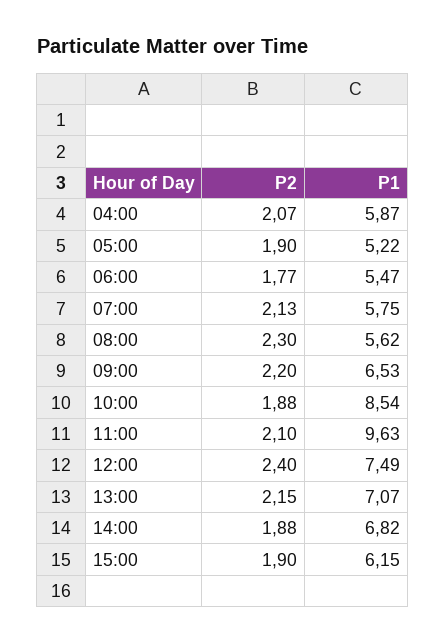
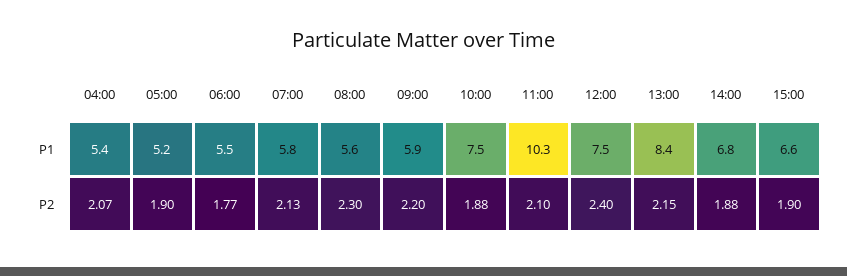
P1, 04:00: 5.87 -> 5.4
P1, 09:00: 6.53 -> 5.9
P1, 10:00: 8.54 -> 7.5
P1, 11:00: 9.63 -> 10.3
P1, 13:00: 7.07 -> 8.4
P1, 15:00: 6.15 -> 6.6

